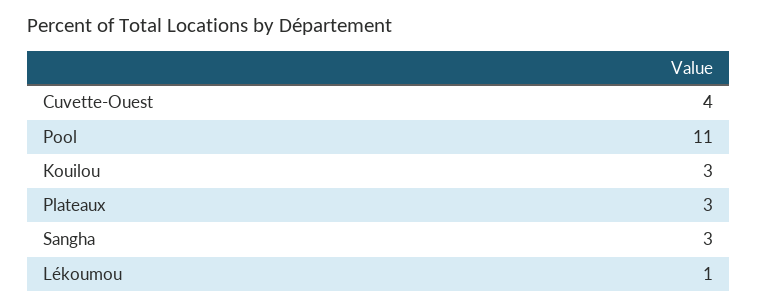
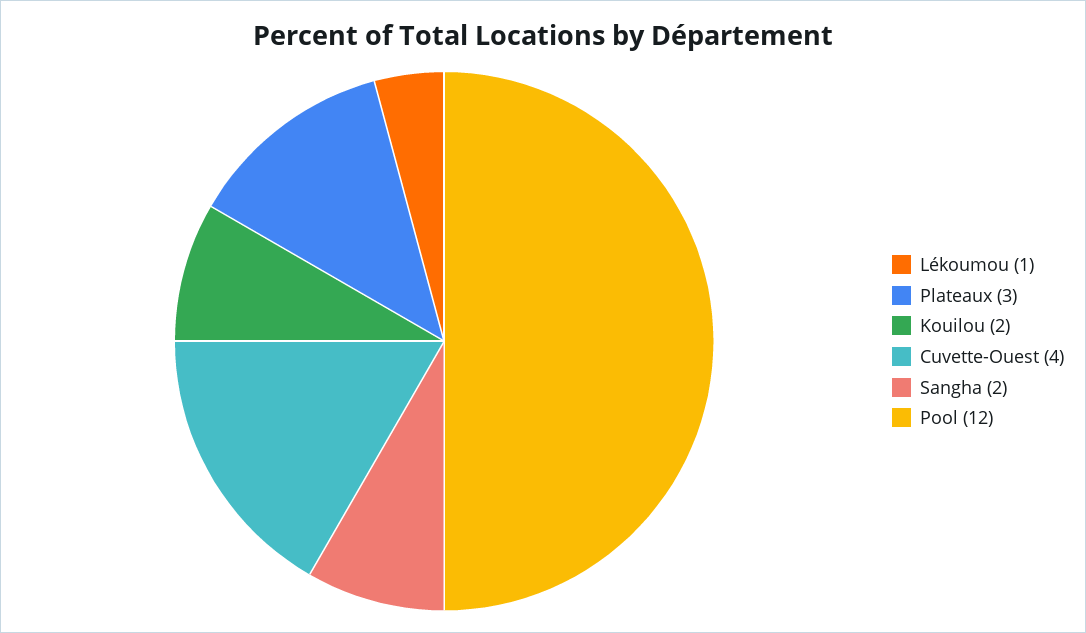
Pool: 11 -> 12
Kouilou: 3 -> 2
Sangha: 3 -> 2

